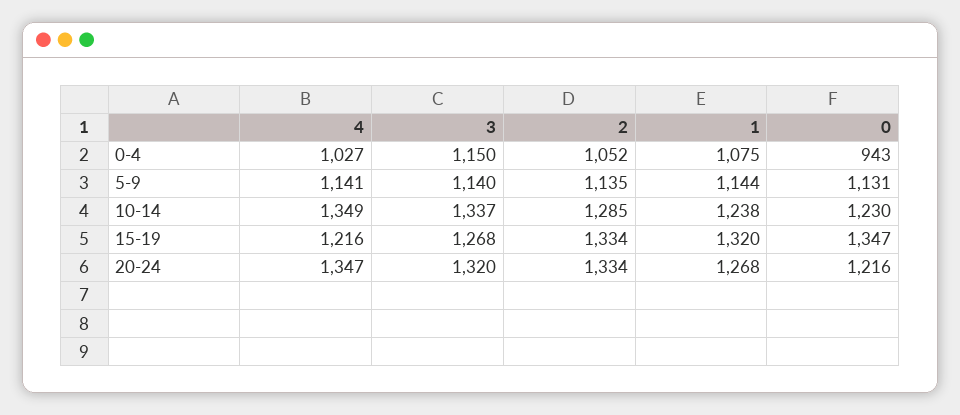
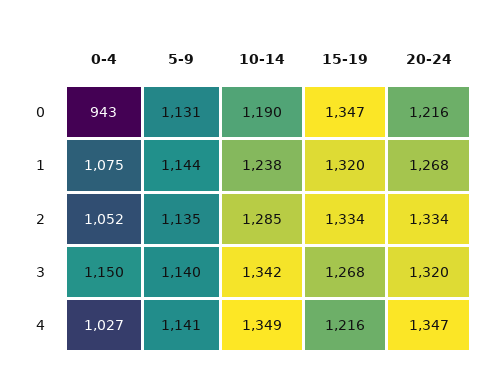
3, 10-14: 1337 -> 1342
0, 10-14: 1230 -> 1190

